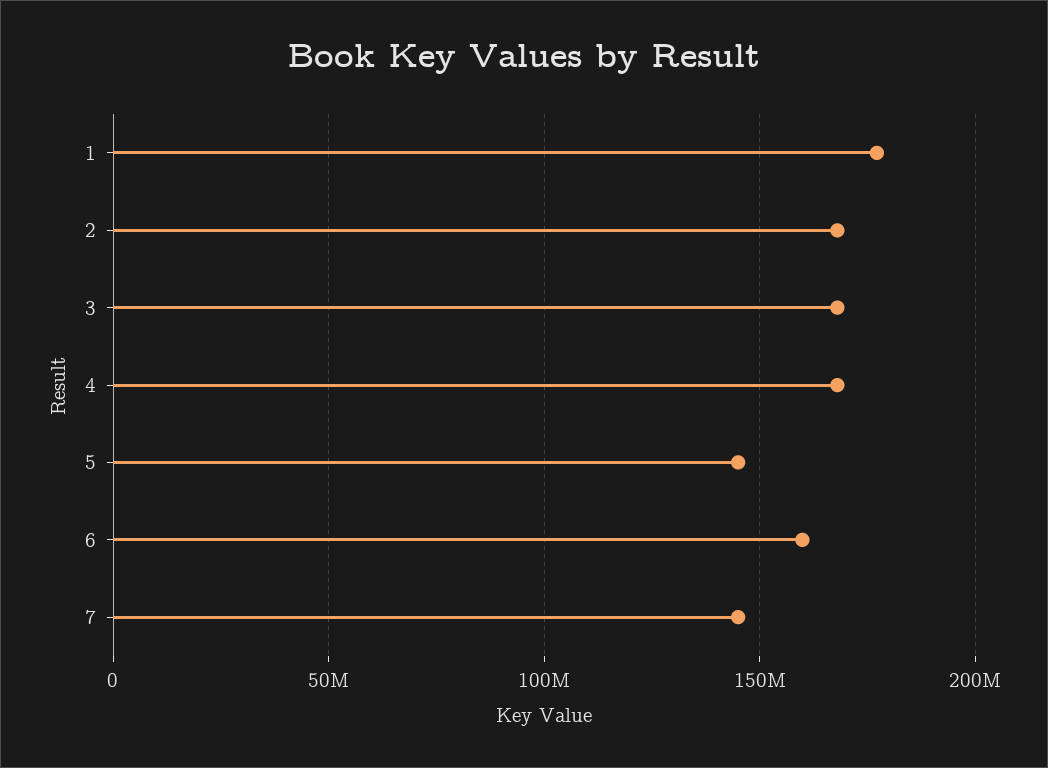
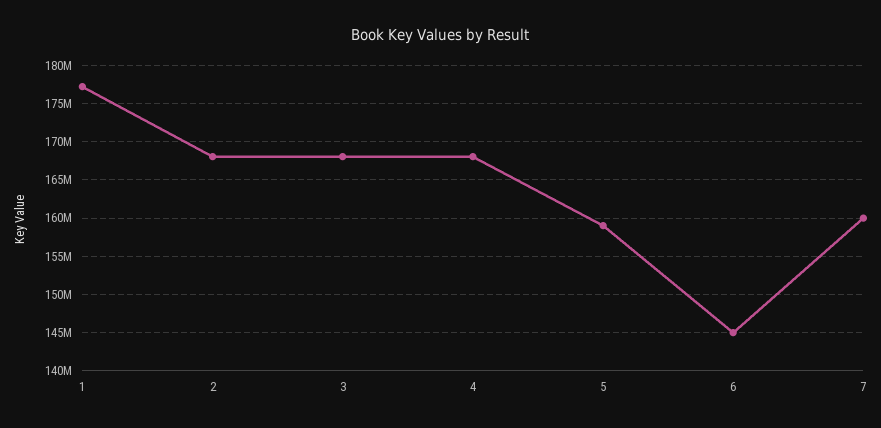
5: 145000000 -> 159000000
6: 160000000 -> 145000000
7: 145000000 -> 160000000

